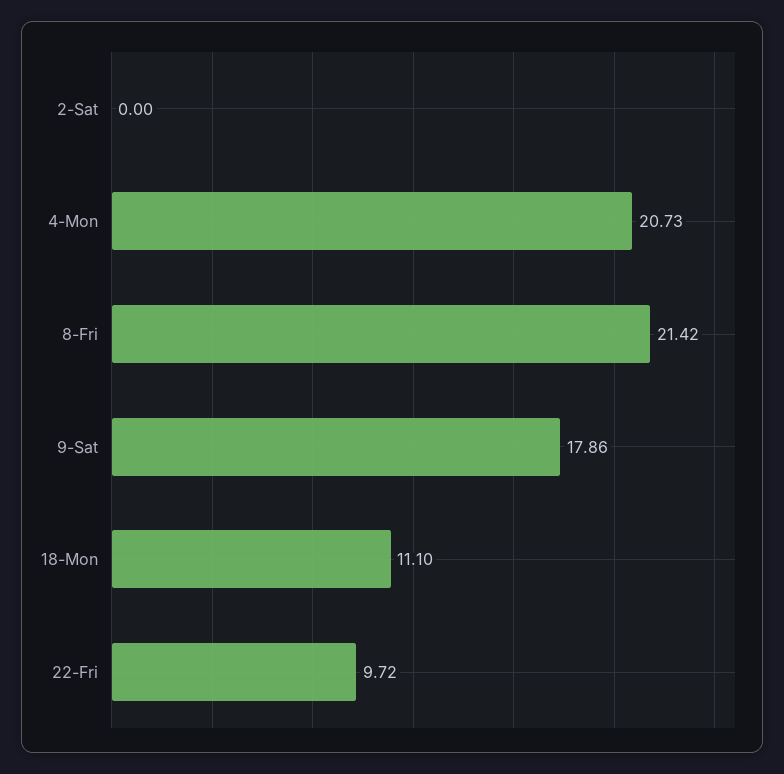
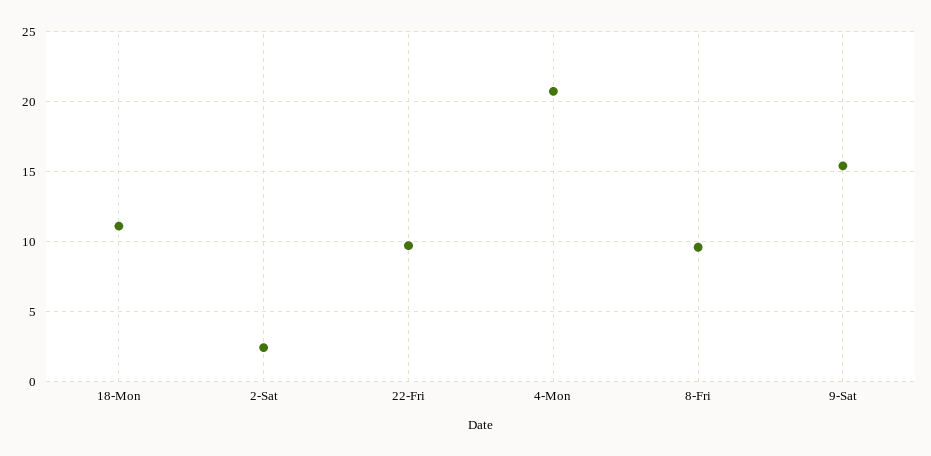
2-Sat: 0 -> 2.5
8-Fri: 21.42 -> 9.5
9-Sat: 17.86 -> 15.5

